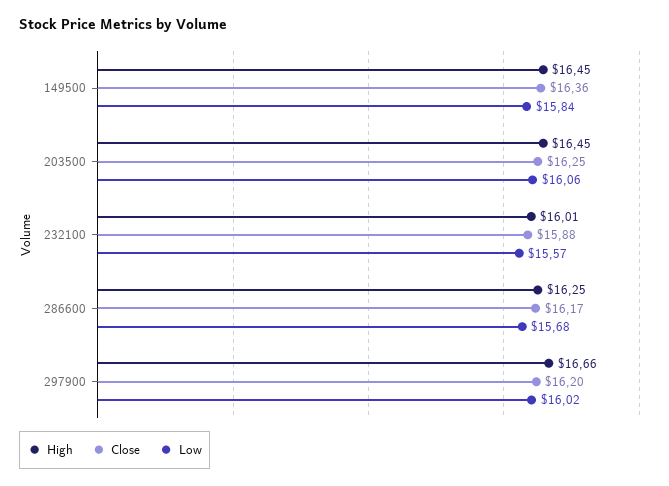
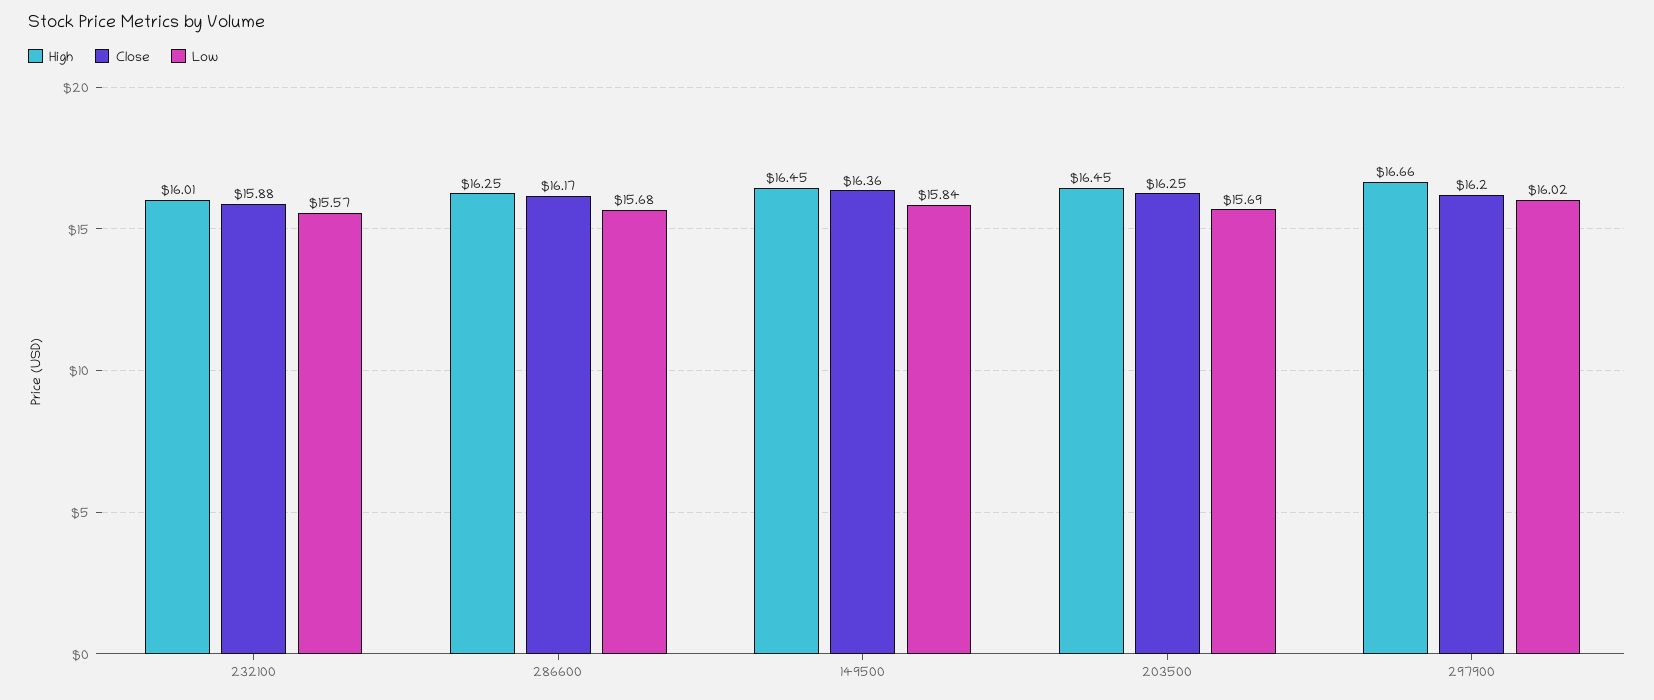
Low, 203500: 16.06 -> 15.69

